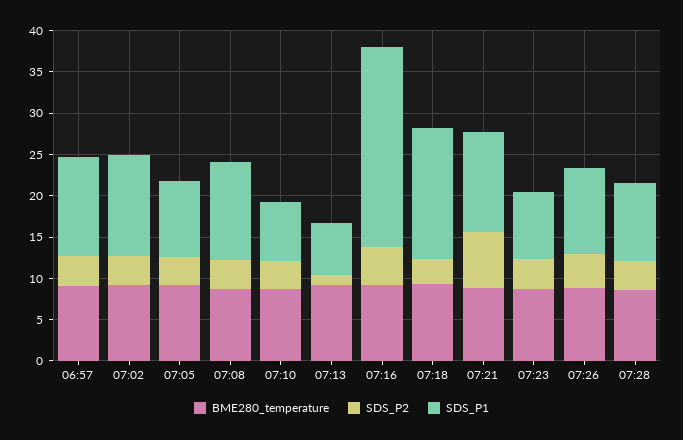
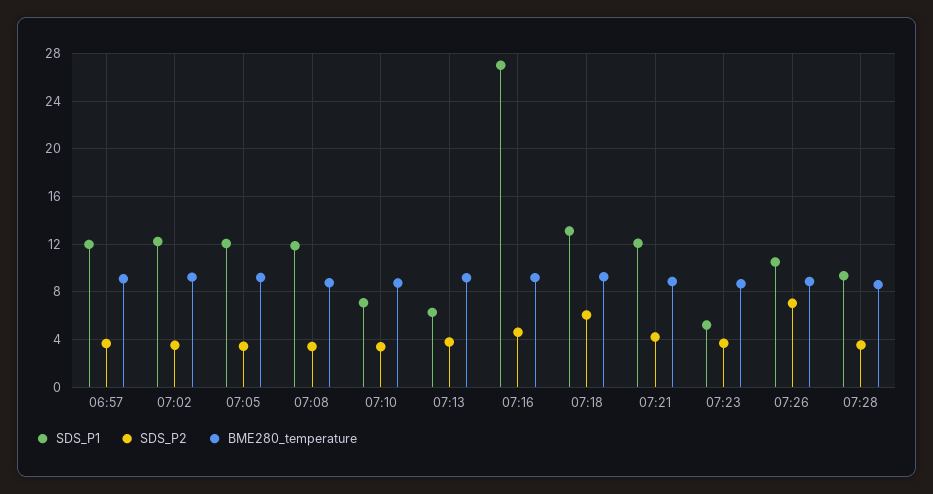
SDS_P1, 07:05: 9 -> 12
SDS_P2, 07:13: 1 -> 4
SDS_P1, 07:16: 24 -> 27
SDS_P2, 07:18: 3 -> 6
SDS_P1, 07:18: 16 -> 13
SDS_P2, 07:21: 7 -> 4
SDS_P1, 07:23: 8 -> 5
SDS_P2, 07:26: 4 -> 7

